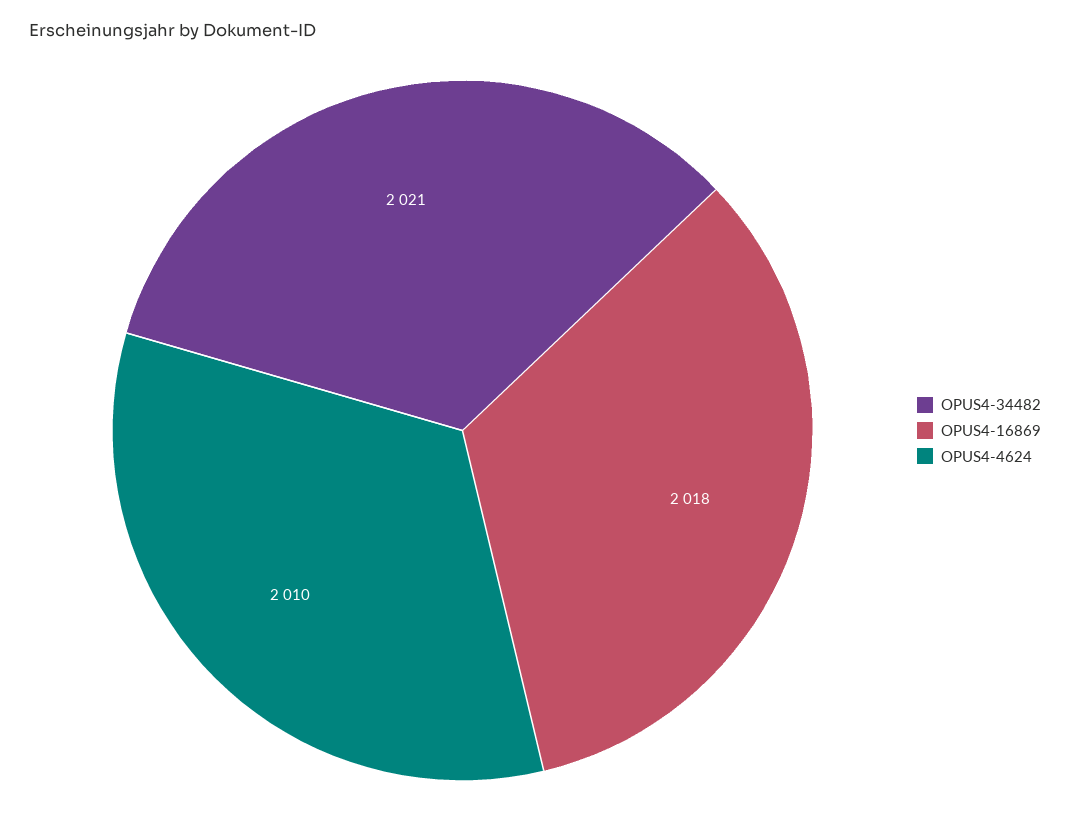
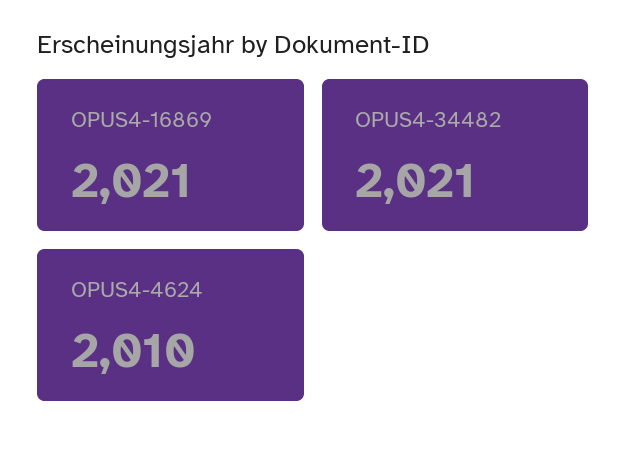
OPUS4-16869: 2018 -> 2021

